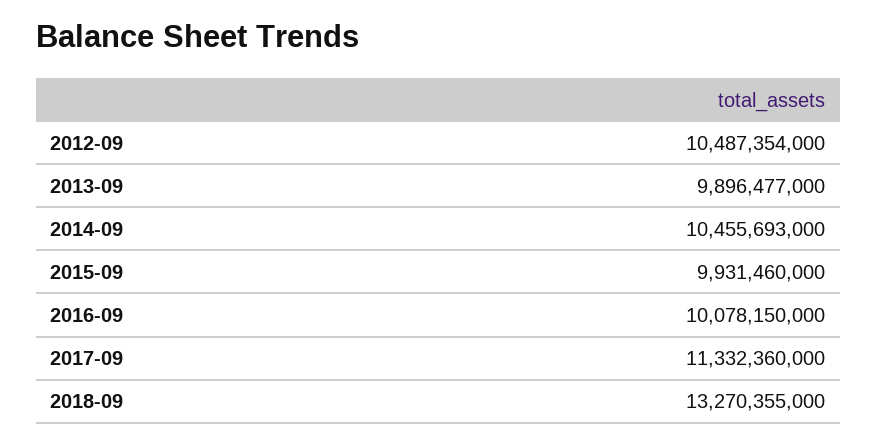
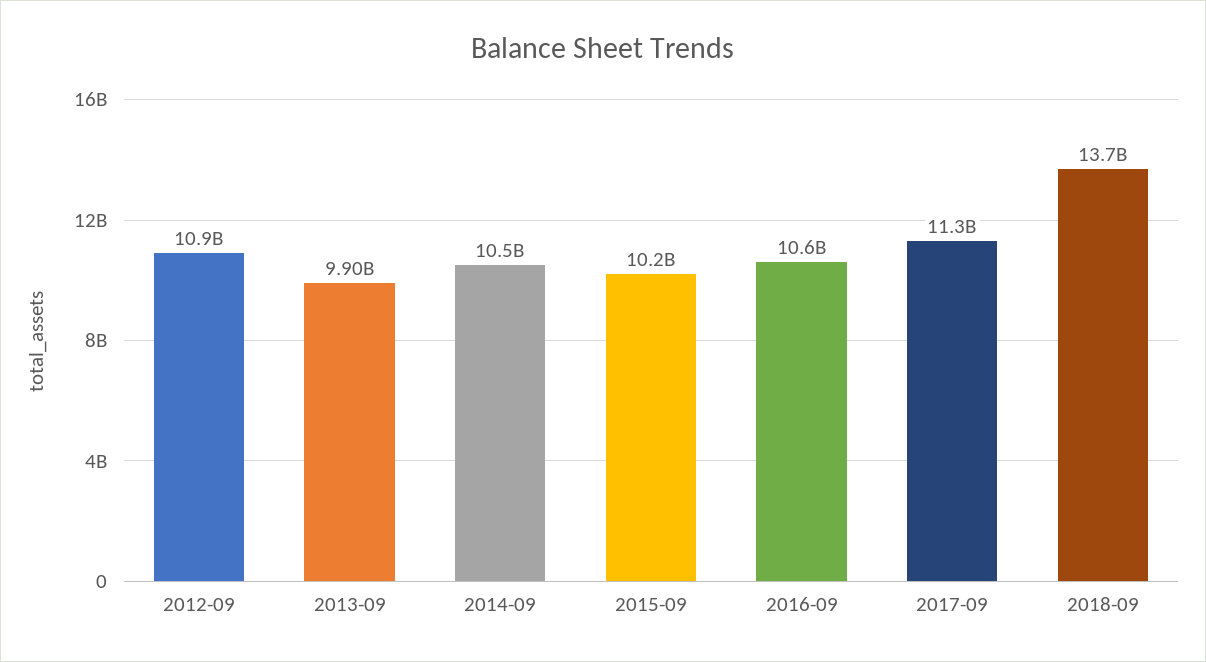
2012-09: 10487354000 -> 10900000000
2015-09: 9931460000 -> 10200000000
2016-09: 10078150000 -> 10600000000
2018-09: 13270355000 -> 13700000000

